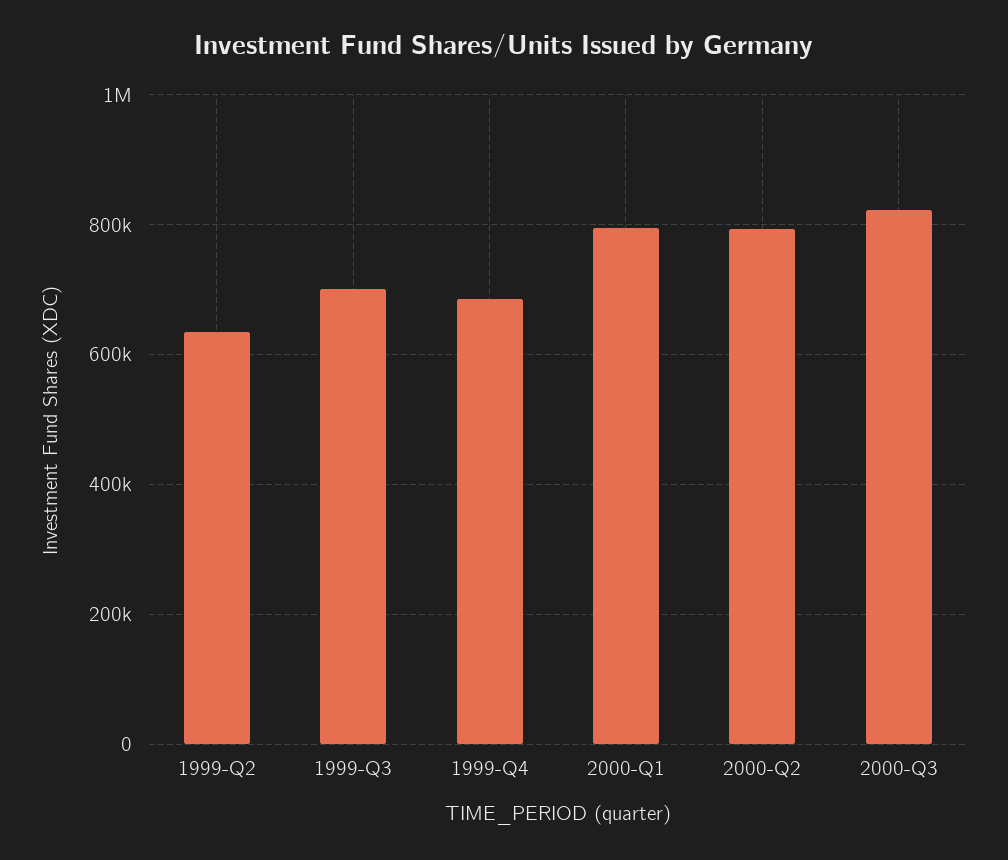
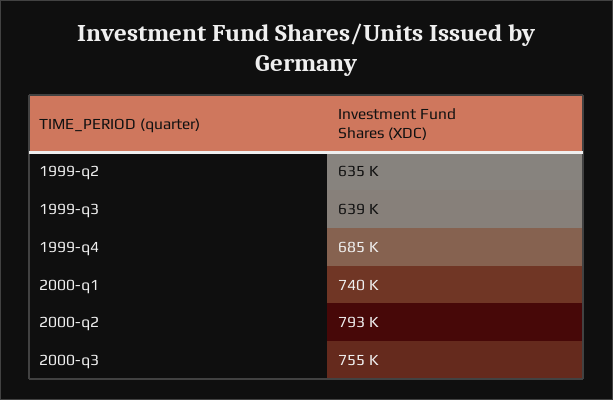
1999-Q3: 700000 -> 639000
2000-Q1: 800000 -> 740000
2000-Q3: 820000 -> 755000

